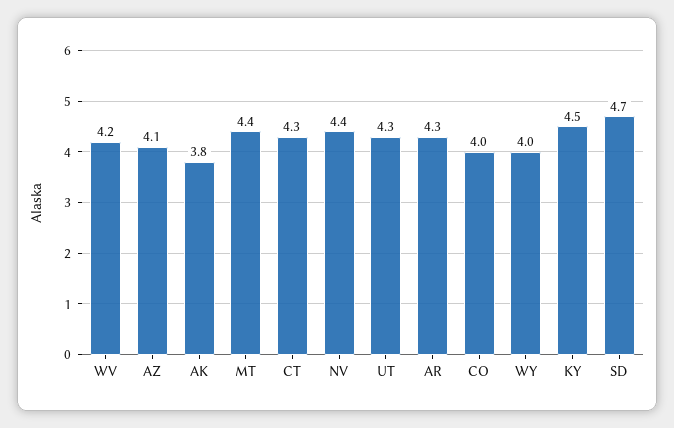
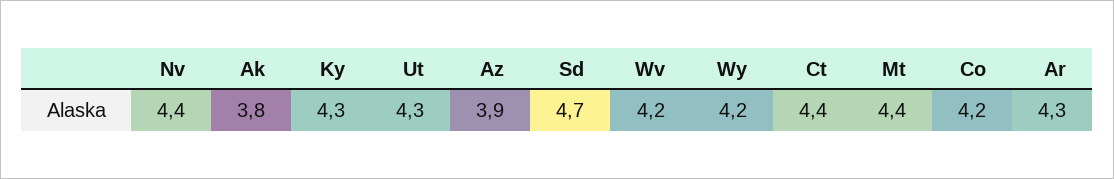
AZ: 4.1 -> 3.9
CT: 4.3 -> 4.4
CO: 4 -> 4.2
WY: 4 -> 4.2
KY: 4.5 -> 4.3

